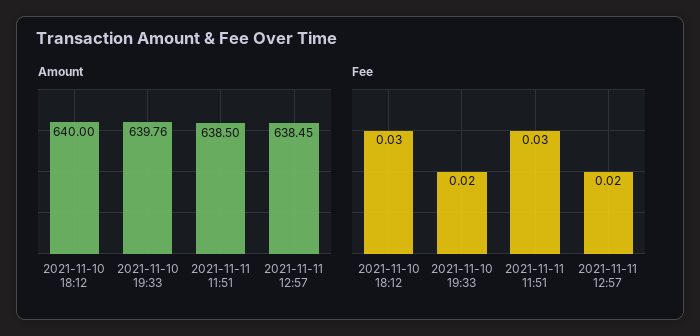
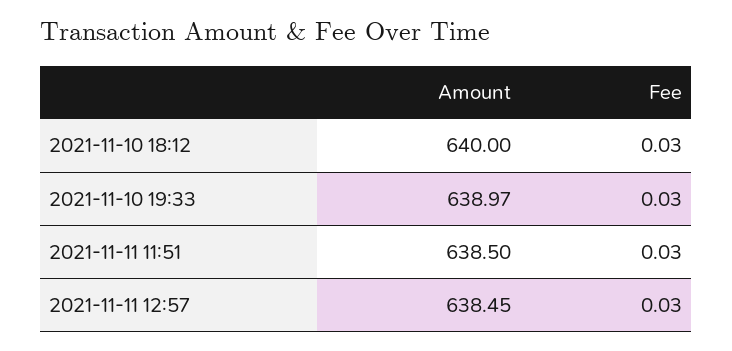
Amount, 2021-11-10 19:33: 639.76 -> 638.97
Fee, 2021-11-10 19:33: 0.02 -> 0.03
Fee, 2021-11-11 12:57: 0.02 -> 0.03

